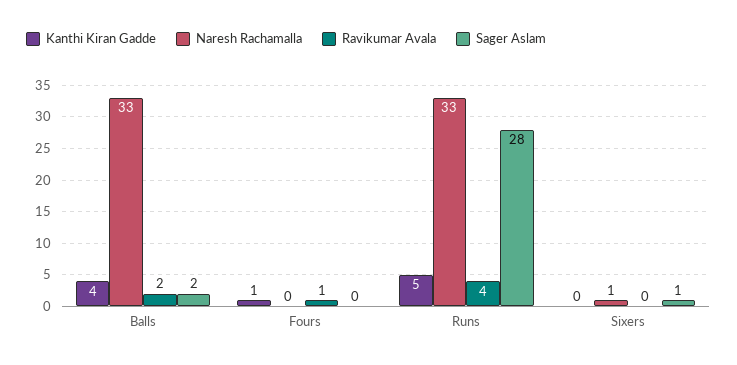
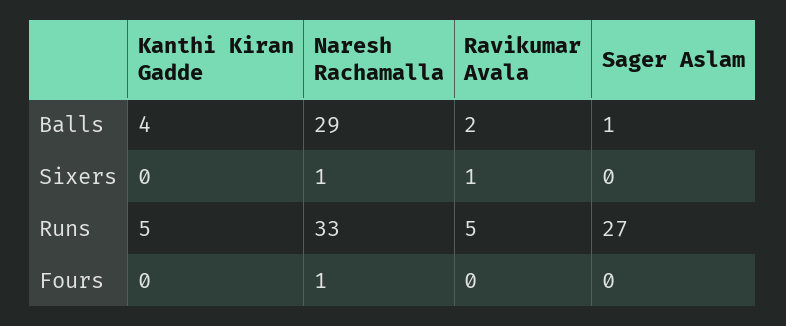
Naresh Rachamalla, Balls: 33 -> 29
Sager Aslam, Balls: 2 -> 1
Kanthi Kiran Gadde, Fours: 1 -> 0
Naresh Rachamalla, Fours: 0 -> 1
Ravikumar Avala, Fours: 1 -> 0
Ravikumar Avala, Runs: 4 -> 5
Sager Aslam, Runs: 28 -> 27
Ravikumar Avala, Sixers: 0 -> 1
Sager Aslam, Sixers: 1 -> 0

